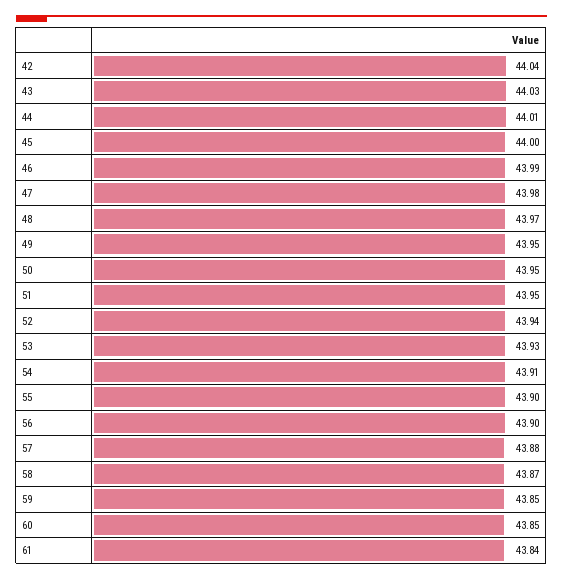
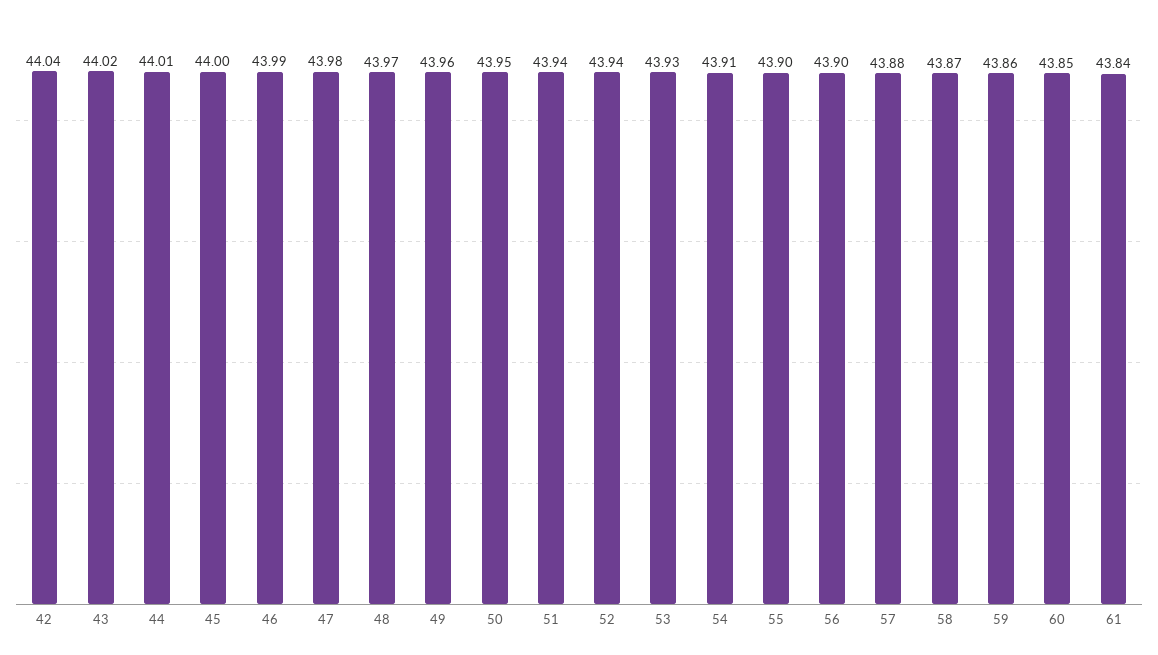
43: 44.03 -> 44.02
49: 43.95 -> 43.96
51: 43.95 -> 43.94
59: 43.85 -> 43.86

